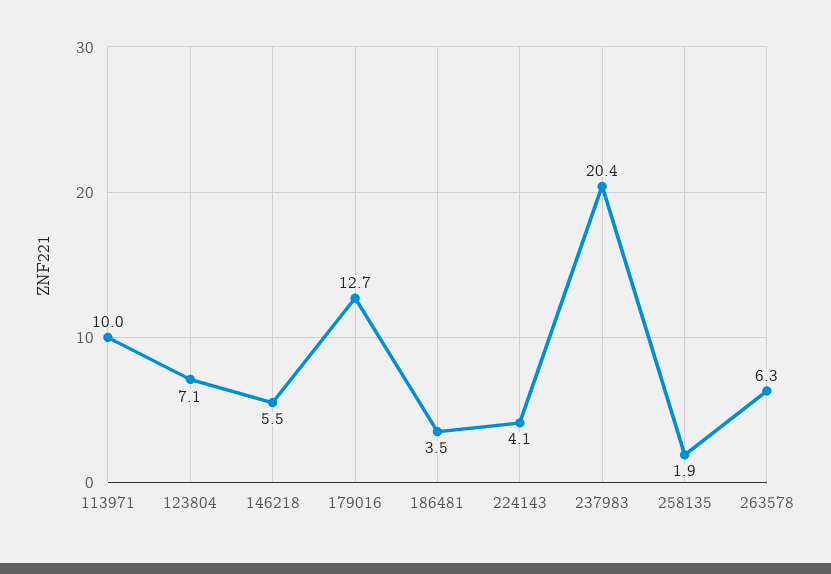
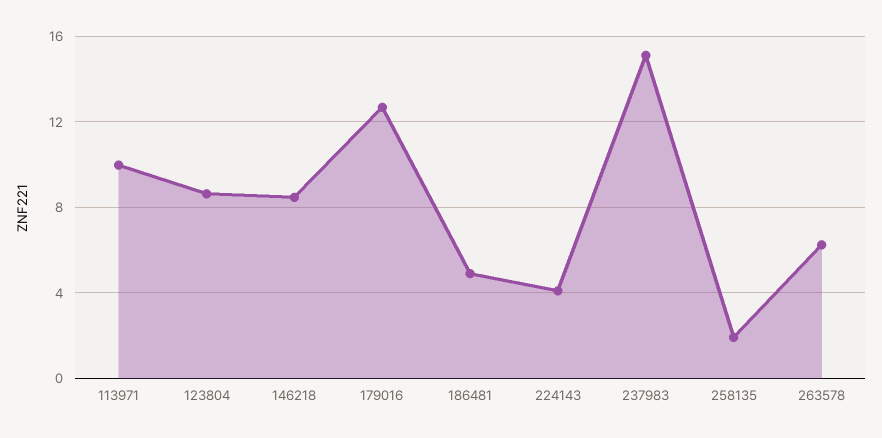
123804: 7.1 -> 8.5
146218: 5.5 -> 8.5
186481: 3.5 -> 5
237983: 20.4 -> 15

